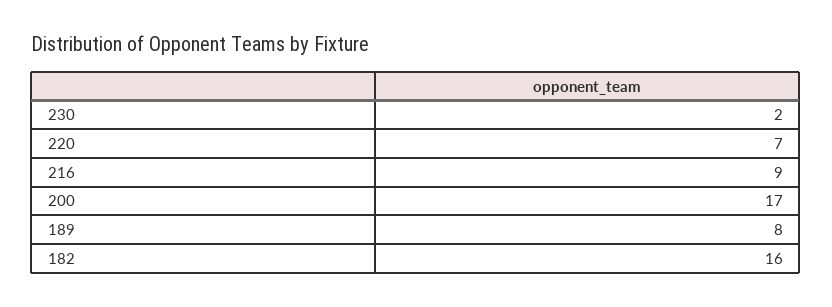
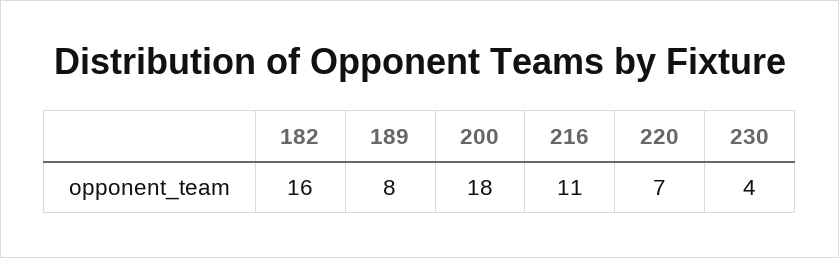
230: 2 -> 4
216: 9 -> 11
200: 17 -> 18

